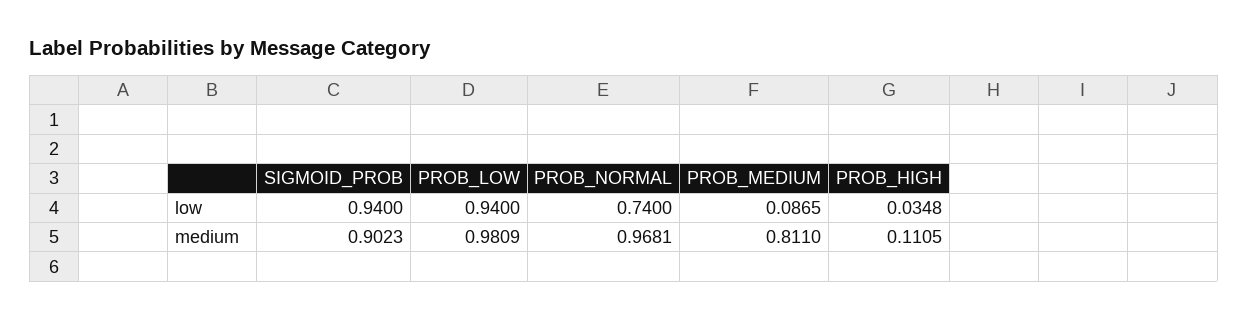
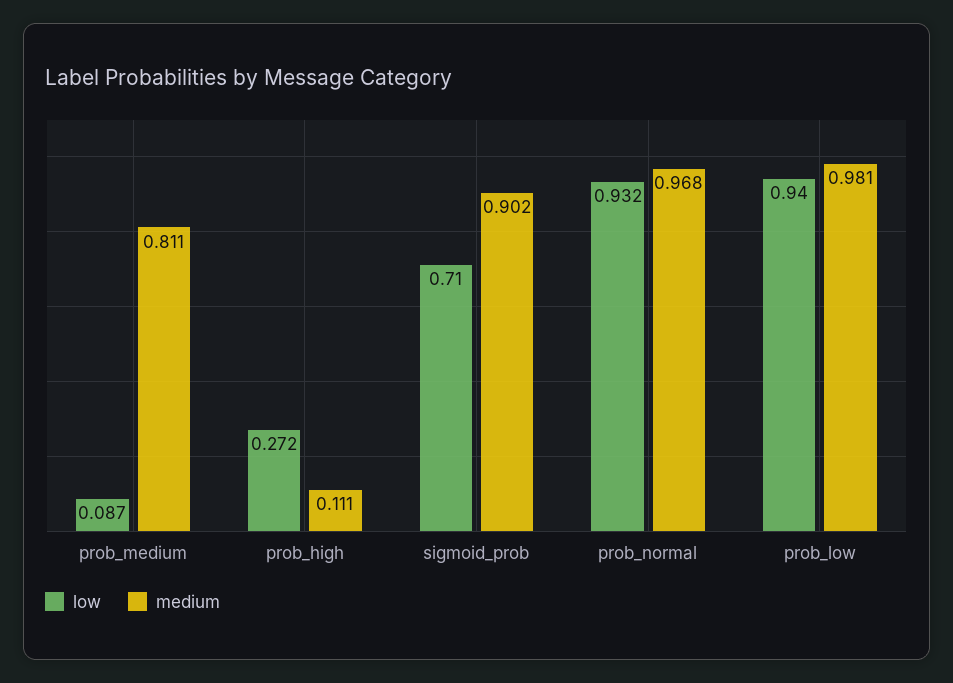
low, SIGMOID_PROB: 0.94 -> 0.71
low, PROB_NORMAL: 0.74 -> 0.932
low, PROB_HIGH: 0.0348 -> 0.272

